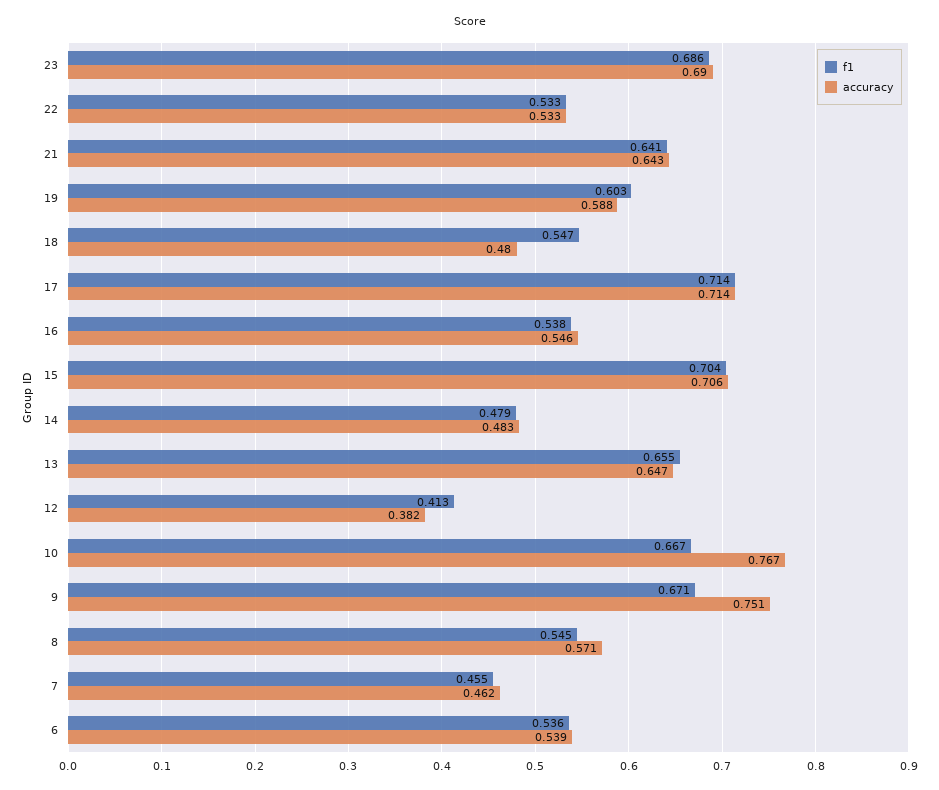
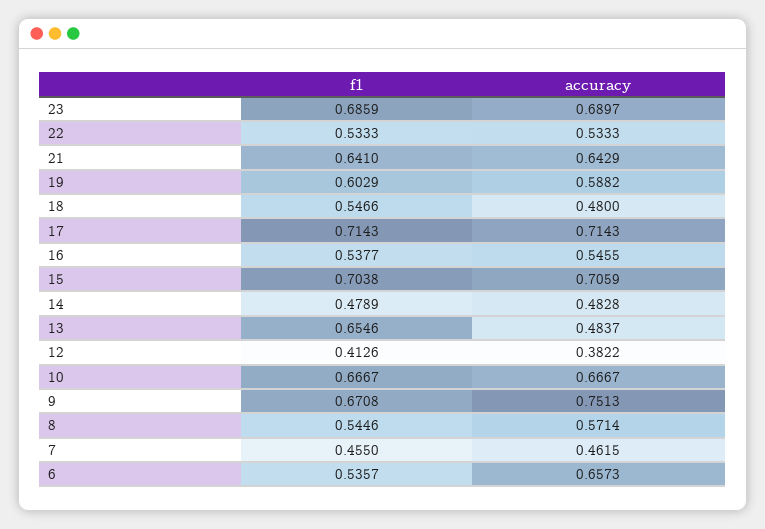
accuracy, 13: 0.647 -> 0.4837
accuracy, 10: 0.767 -> 0.6667
accuracy, 6: 0.539 -> 0.6573

